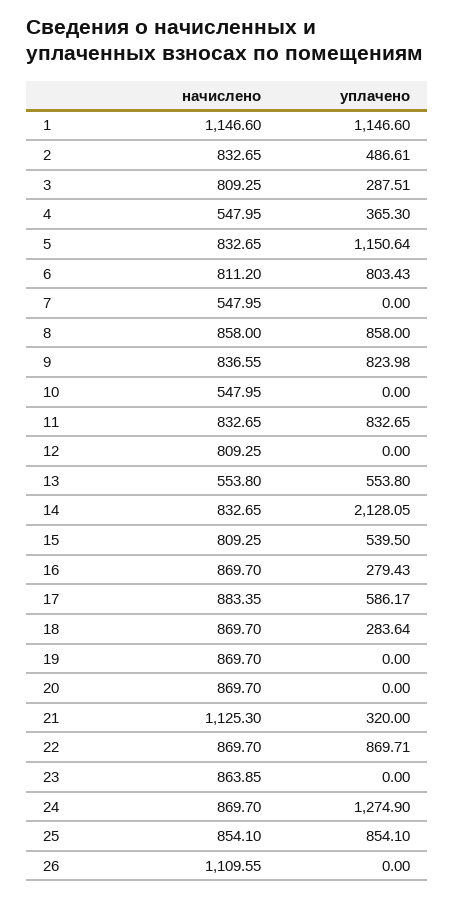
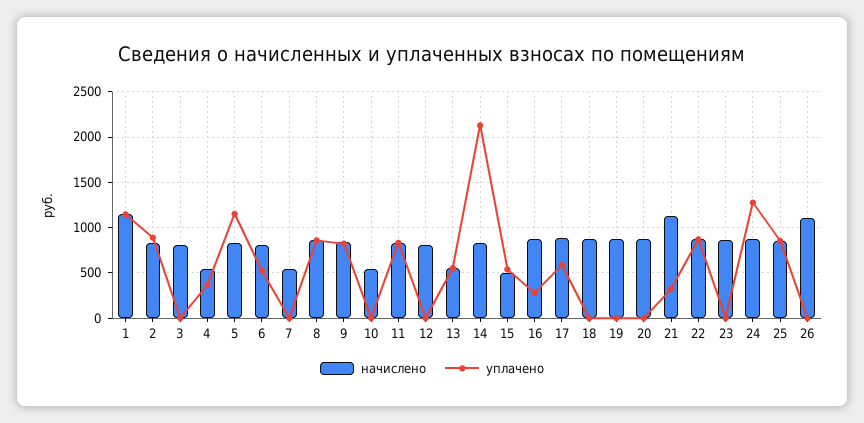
уплачено, 2: 486.61 -> 900
уплачено, 3: 287.51 -> 0
уплачено, 6: 803.43 -> 500
начислено, 15: 809.25 -> 500
уплачено, 18: 283.64 -> 0

